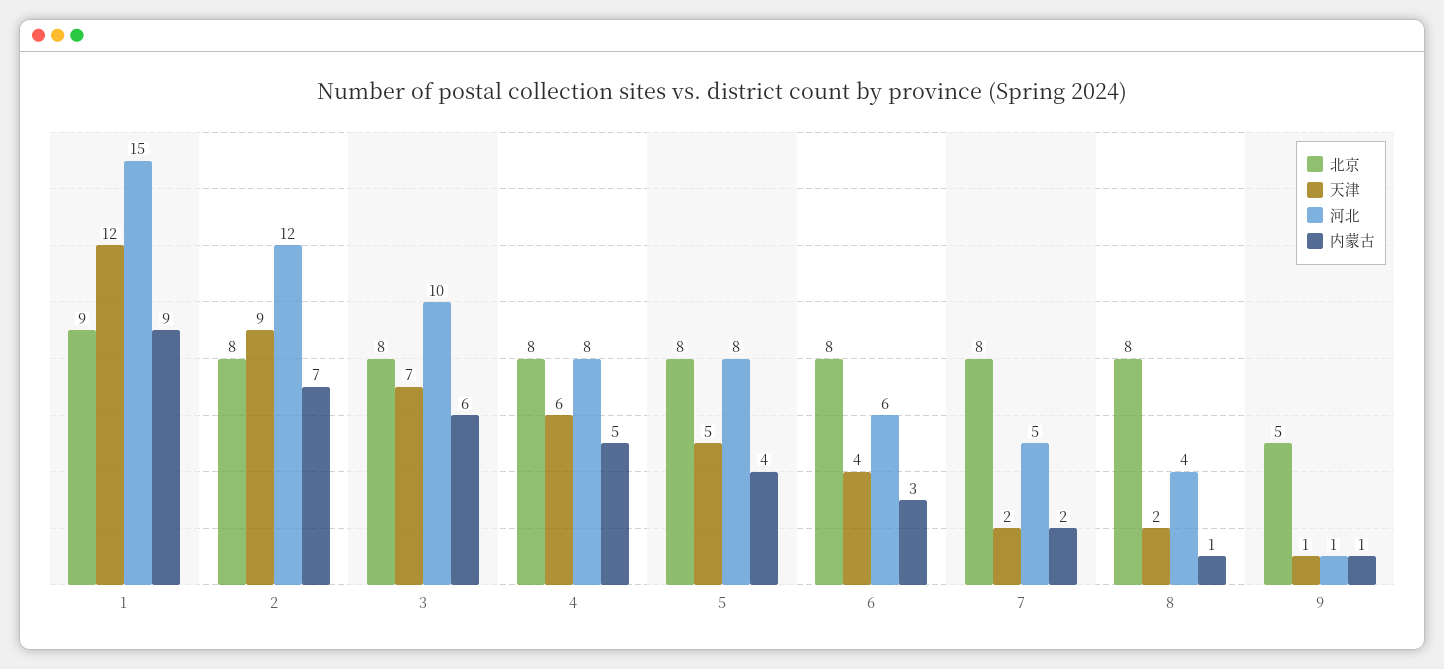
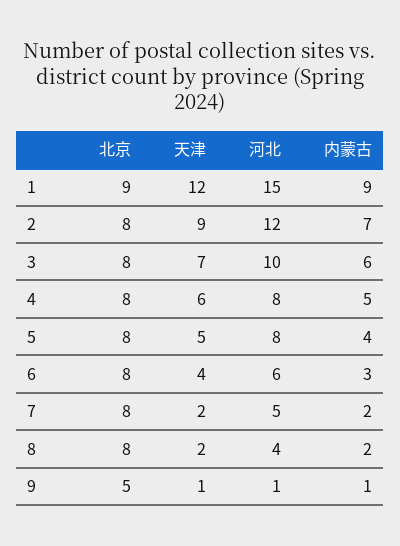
内蒙古, 8: 1 -> 2

